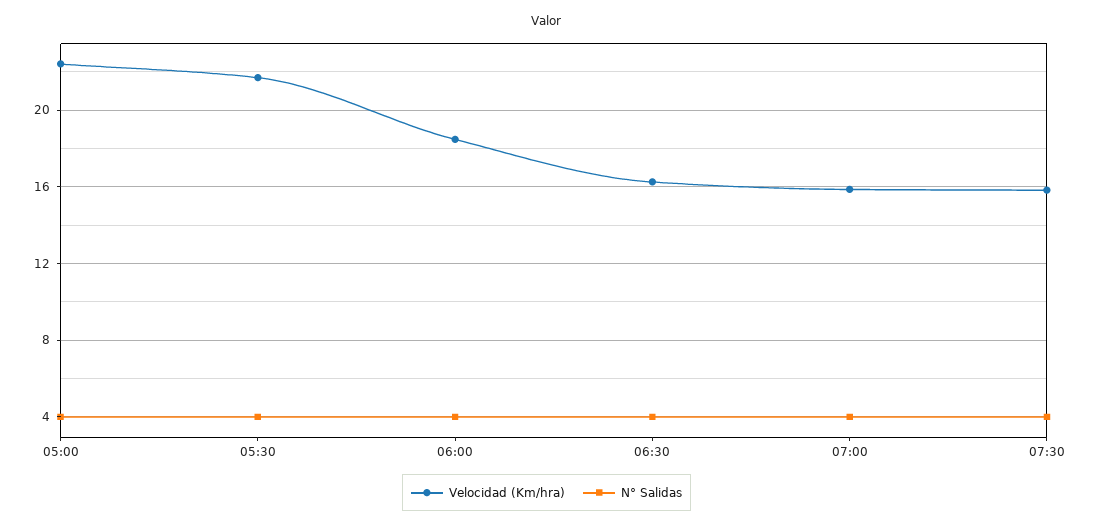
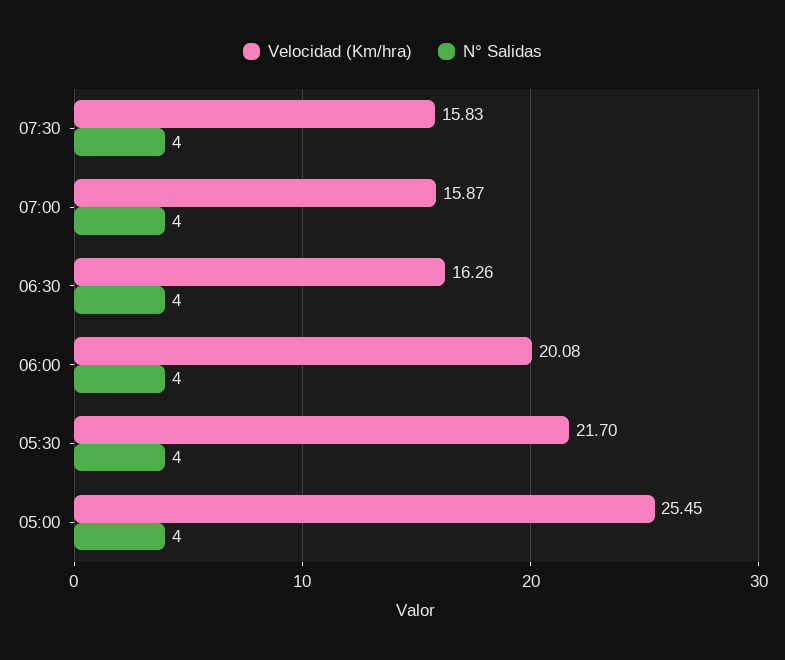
Velocidad (Km/hra), 05:00: 22.5 -> 25.45
Velocidad (Km/hra), 06:00: 18.5 -> 20.08

